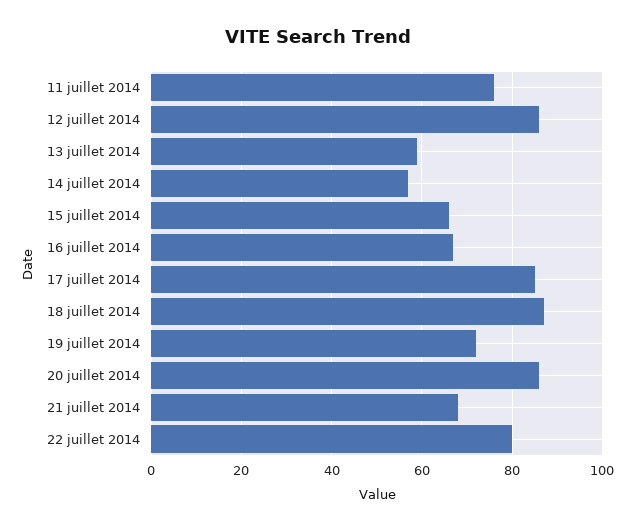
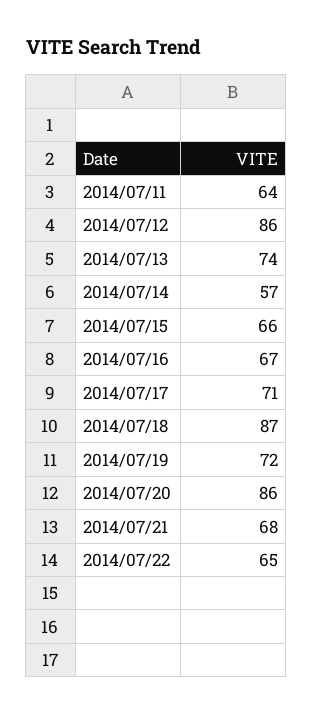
11 juillet 2014: 75 -> 64
13 juillet 2014: 60 -> 74
17 juillet 2014: 85 -> 71
22 juillet 2014: 80 -> 65

